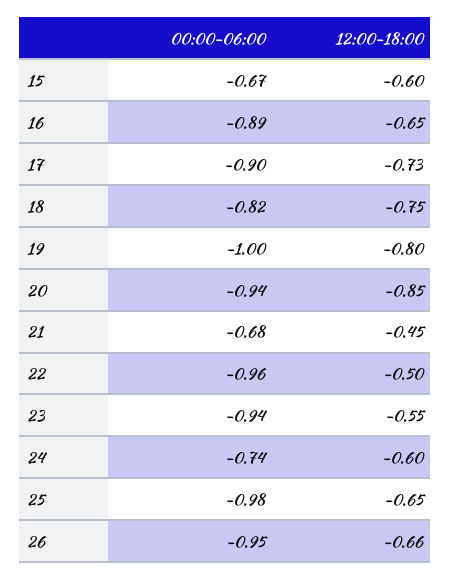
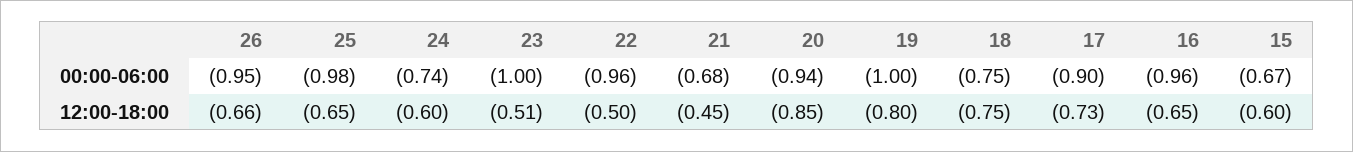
00:00-06:00, 16: -0.89 -> -0.96
00:00-06:00, 18: -0.82 -> -0.75
00:00-06:00, 23: -0.94 -> -1
12:00-18:00, 23: -0.55 -> -0.51

